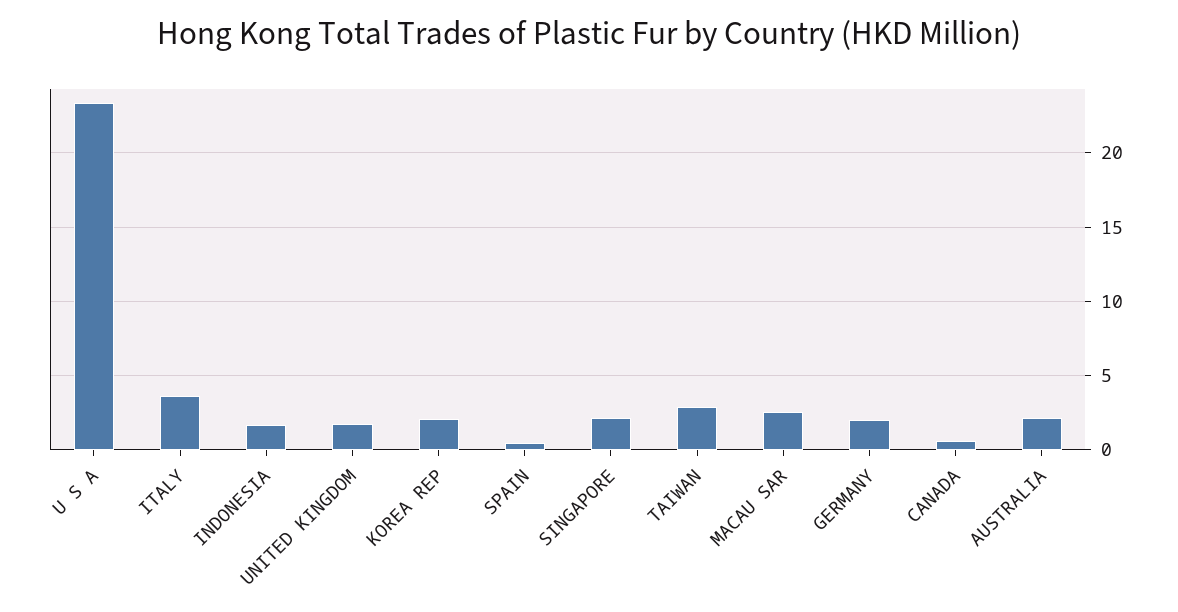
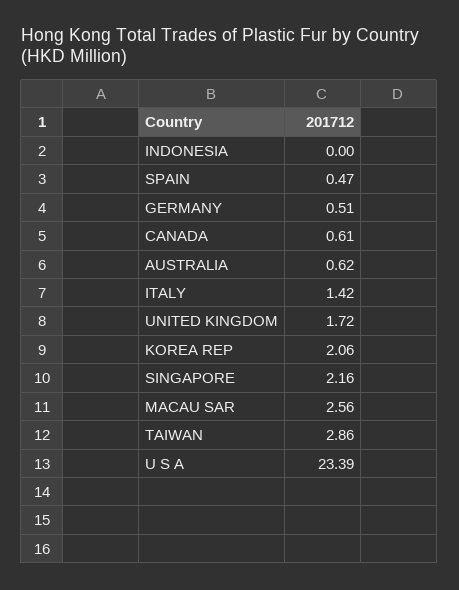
ITALY: 3.5 -> 1.42
INDONESIA: 1.5 -> 0
GERMANY: 2 -> 0.51
AUSTRALIA: 2 -> 0.62

